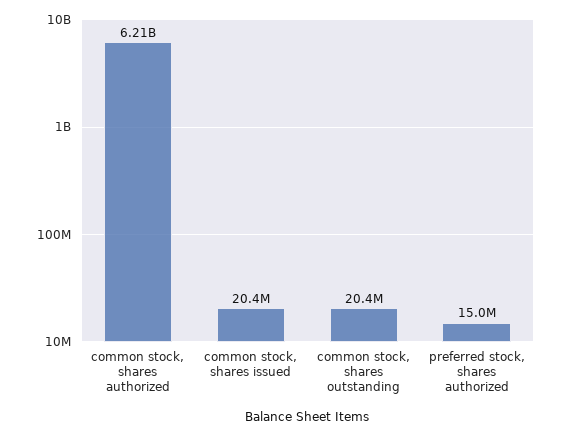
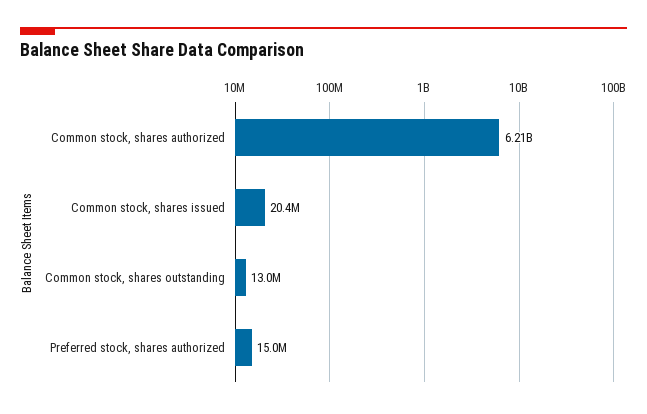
common stock, shares outstanding: 20400000 -> 13000000

